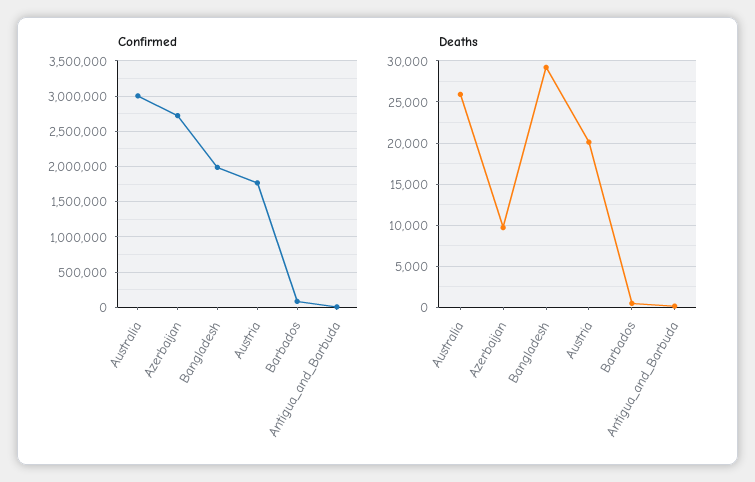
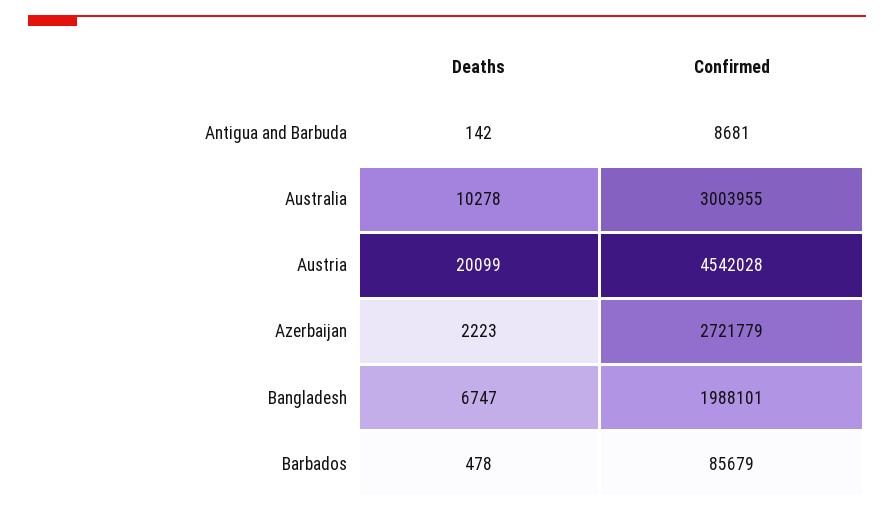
Confirmed, Austria: 1800000 -> 4542028
Deaths, Australia: 26000 -> 10278
Deaths, Azerbaijan: 10000 -> 2223
Deaths, Bangladesh: 29000 -> 6747

